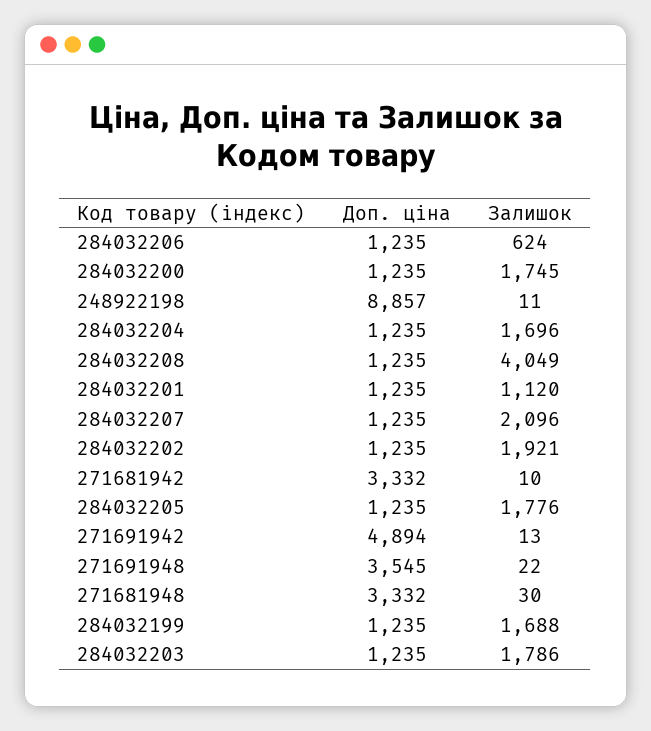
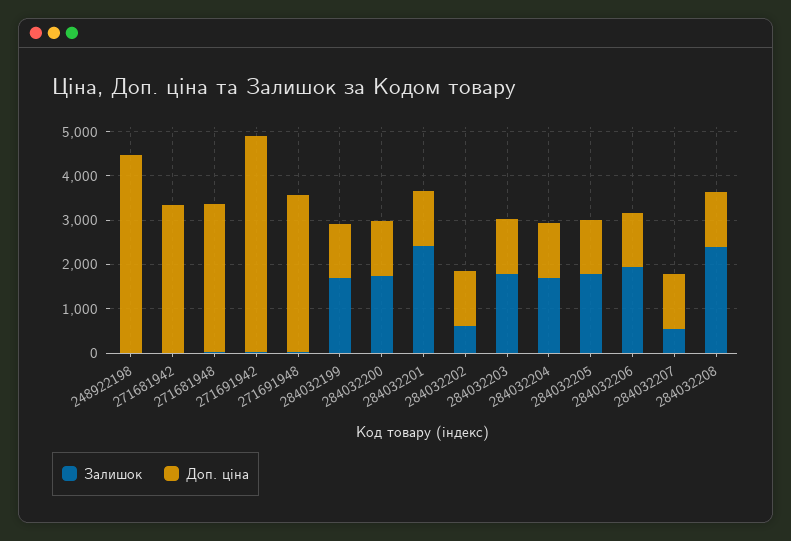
Залишок, 284032206: 624 -> 2000
Доп. ціна, 248922198: 8857 -> 4400
Залишок, 284032208: 4049 -> 2400
Залишок, 284032201: 1120 -> 2400
Залишок, 284032207: 2096 -> 600
Залишок, 284032202: 1921 -> 600

